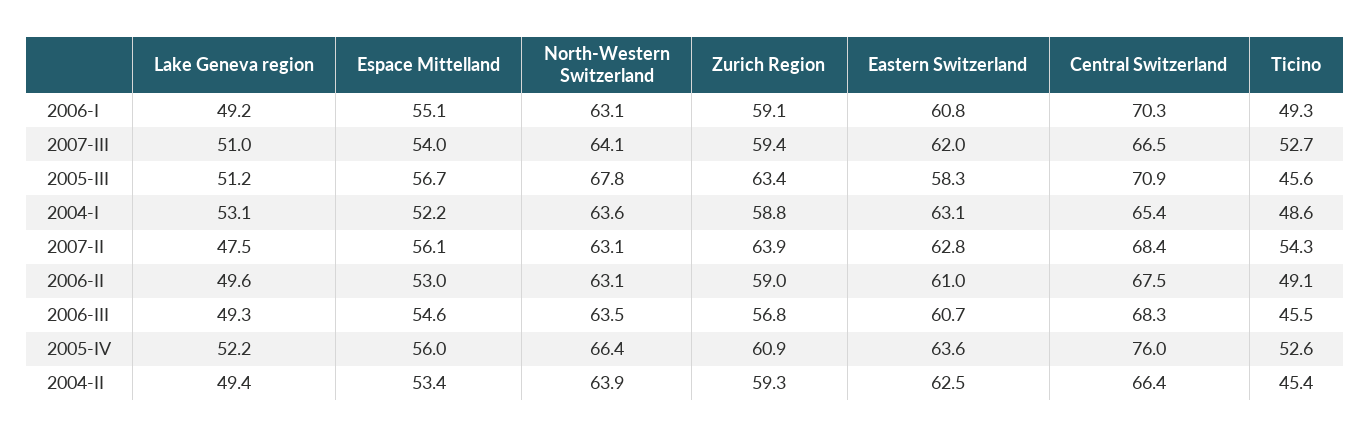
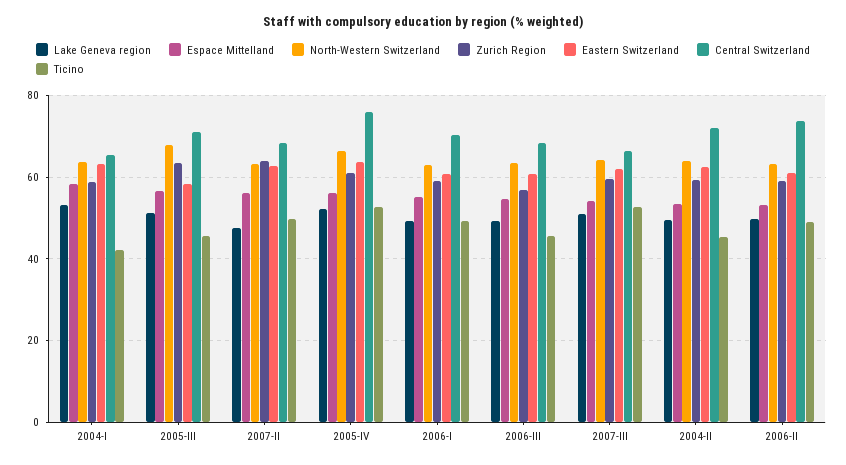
Espace Mittelland, 2004-I: 52.2 -> 58
Ticino, 2004-I: 48.6 -> 42
Ticino, 2007-II: 54.3 -> 50
Central Switzerland, 2006-II: 67.5 -> 74
Central Switzerland, 2004-II: 66.4 -> 72

